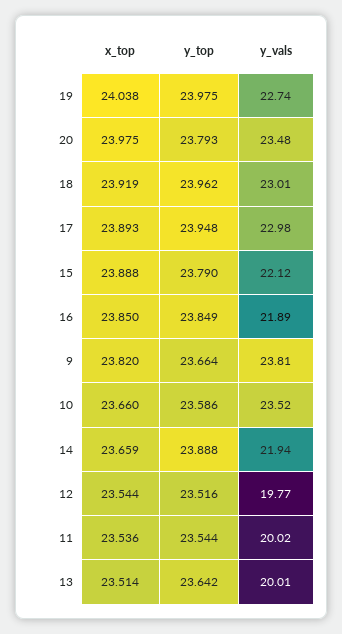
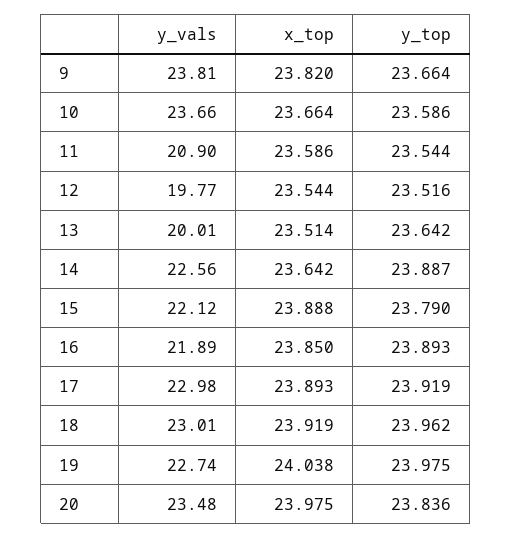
y_top, 20: 23.793 -> 23.836
y_top, 17: 23.948 -> 23.919
y_top, 16: 23.849 -> 23.893
x_top, 10: 23.66 -> 23.664
y_vals, 10: 23.52 -> 23.66
x_top, 14: 23.659 -> 23.642
y_top, 14: 23.888 -> 23.887
y_vals, 14: 21.94 -> 22.56
x_top, 11: 23.536 -> 23.586
y_vals, 11: 20.02 -> 20.9

